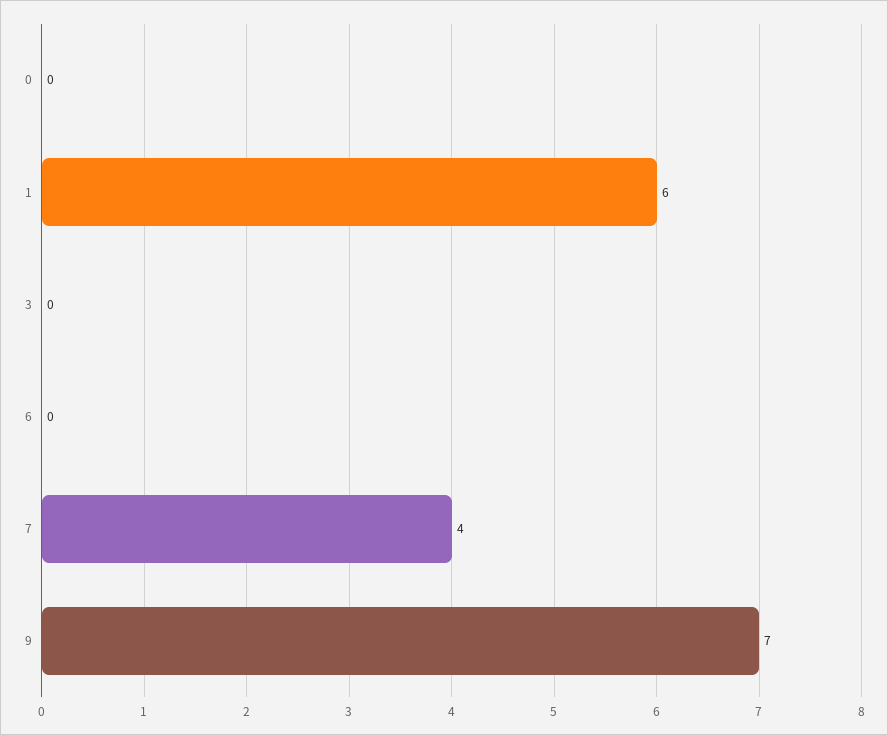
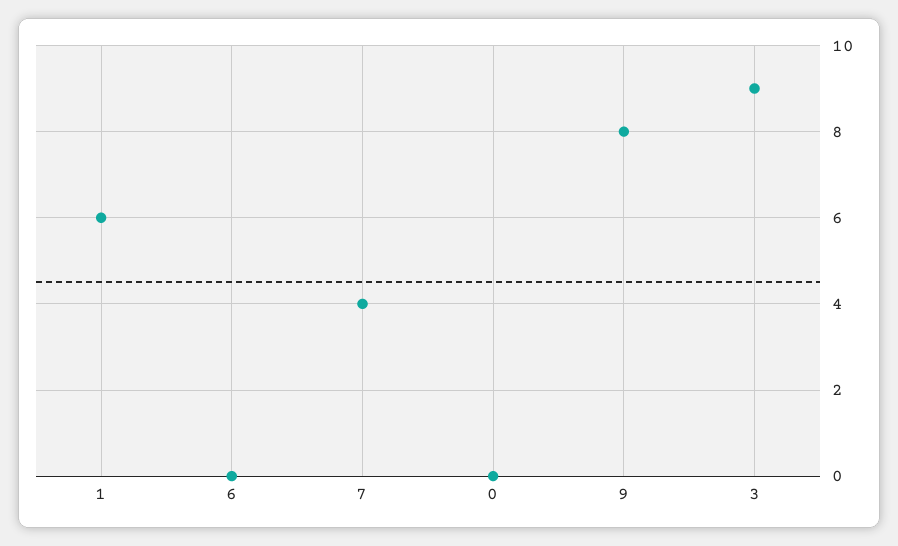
3: 0 -> 9
9: 7 -> 8

